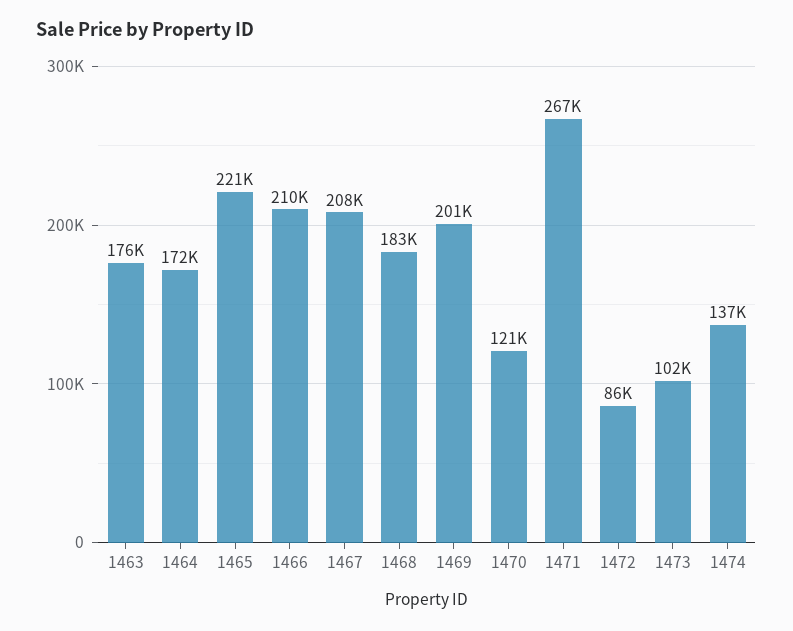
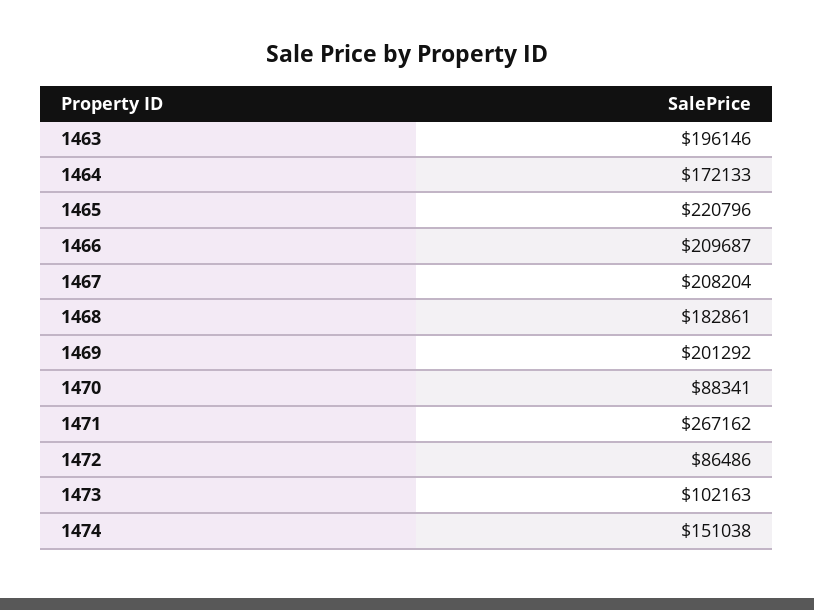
1463: 176000 -> 196146
1470: 121000 -> 88341
1474: 137000 -> 151038

